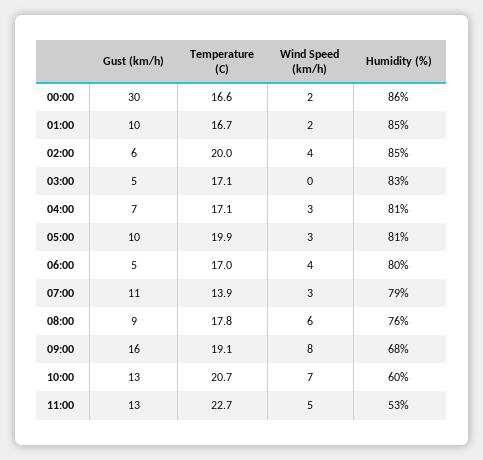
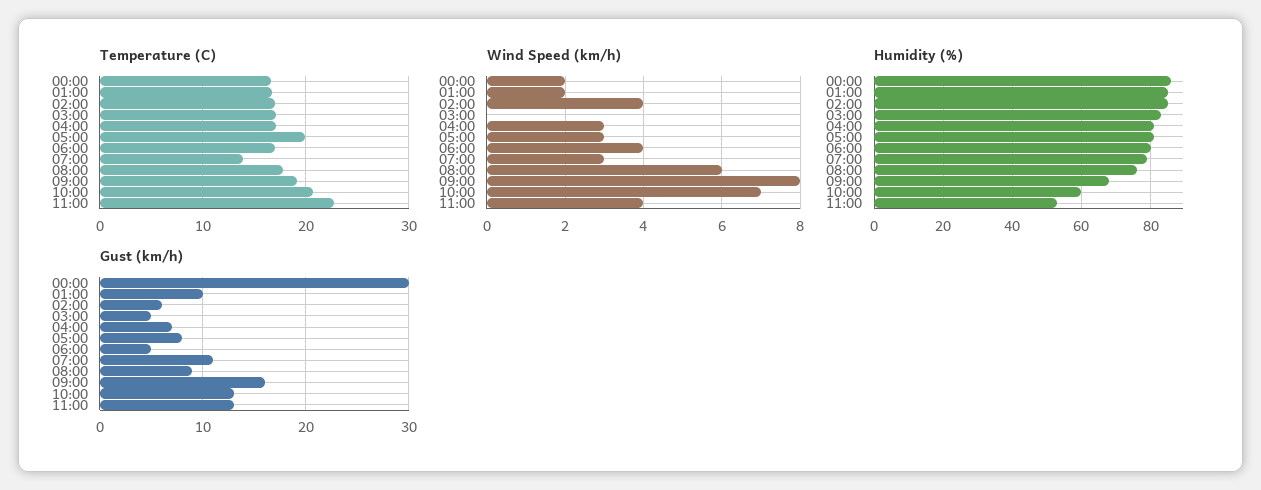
Temperature (C), 02:00: 20 -> 17
Gust (km/h), 05:00: 10 -> 8
Wind Speed (km/h), 11:00: 5 -> 4

